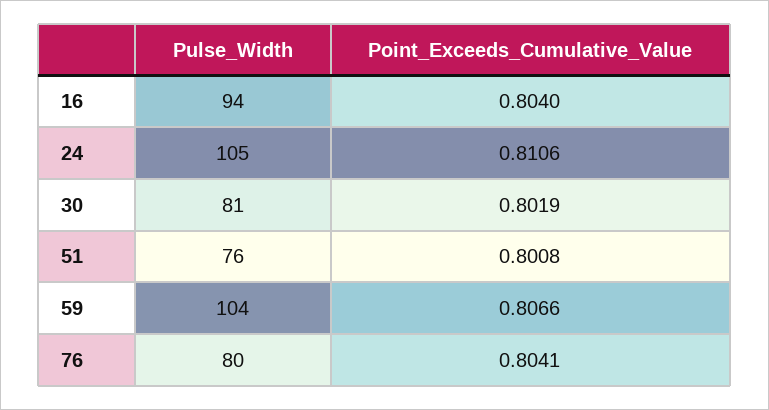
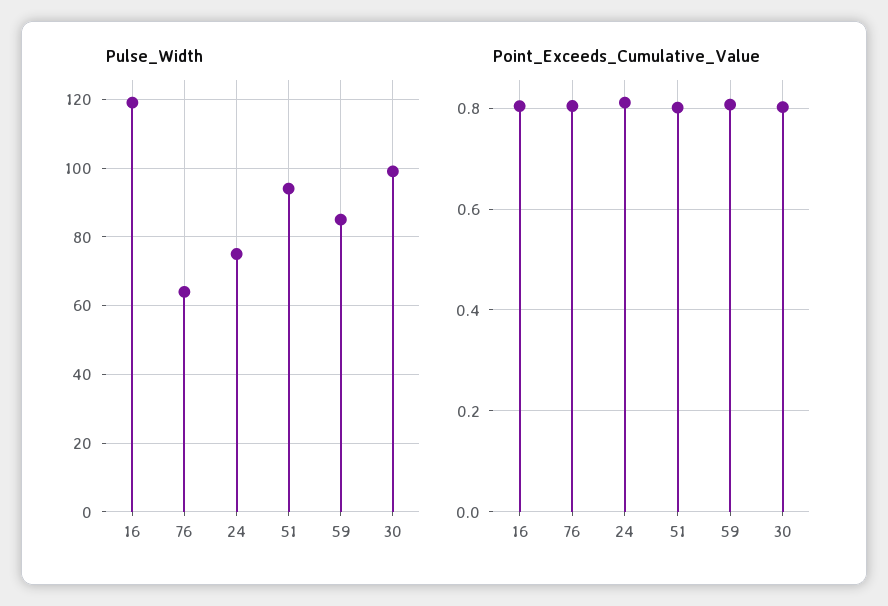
Pulse_Width, 16: 94 -> 120
Pulse_Width, 24: 105 -> 75
Pulse_Width, 30: 81 -> 100
Pulse_Width, 51: 76 -> 95
Pulse_Width, 59: 104 -> 85
Pulse_Width, 76: 80 -> 65

